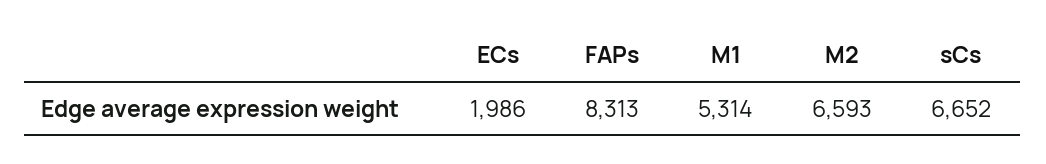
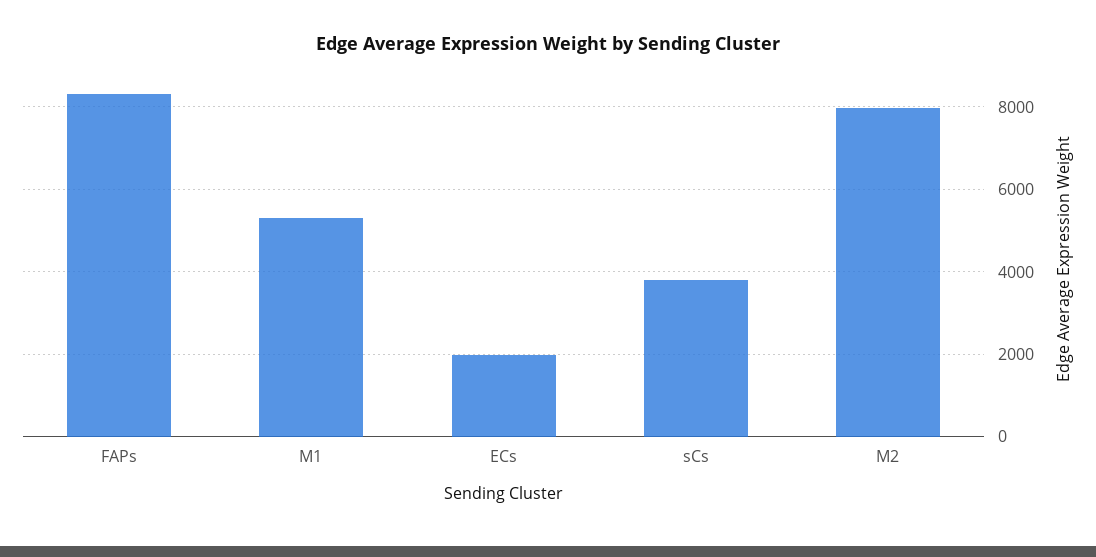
M2: 6593 -> 8000
sCs: 6652 -> 3800

